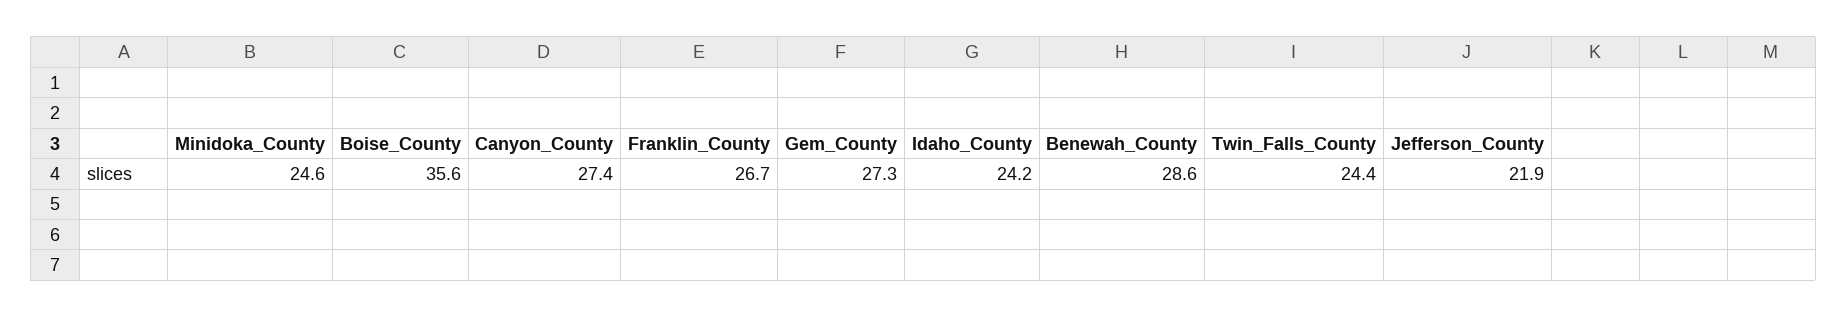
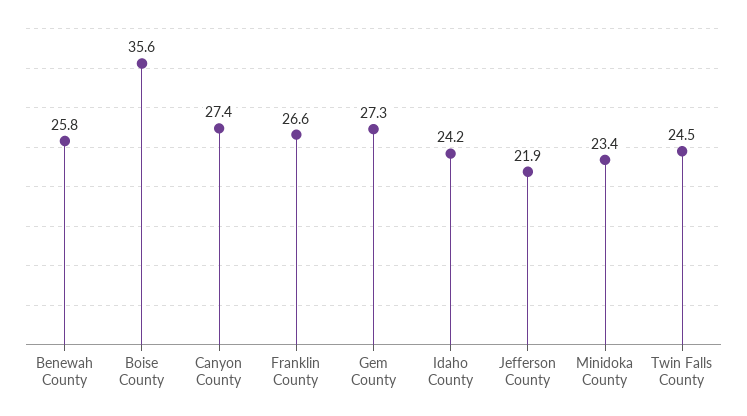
Minidoka_County: 24.6 -> 23.4
Franklin_County: 26.7 -> 26.6
Benewah_County: 28.6 -> 25.8
Twin_Falls_County: 24.4 -> 24.5

